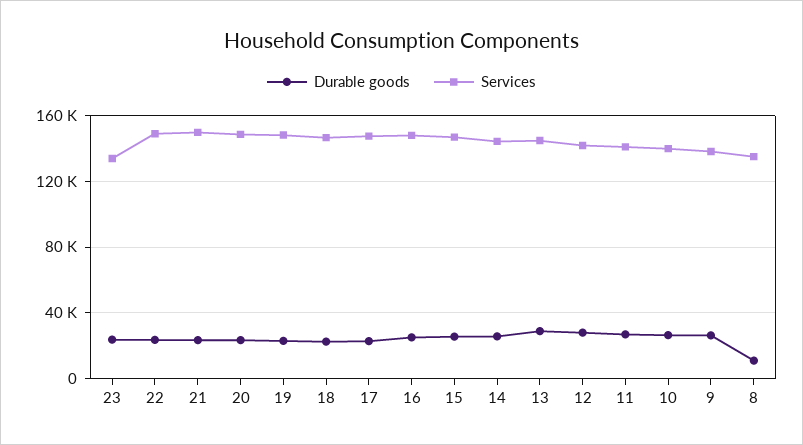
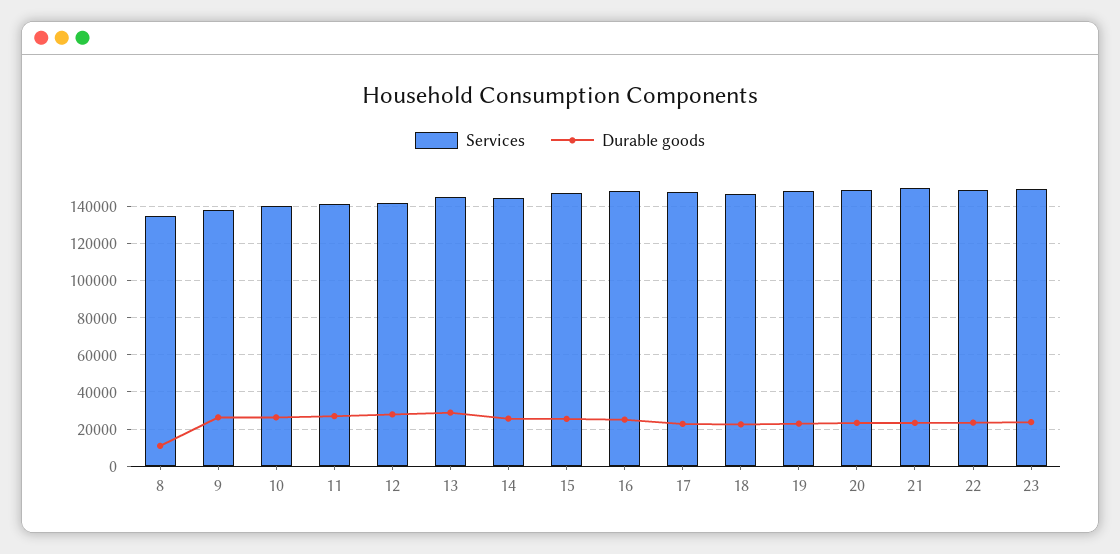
Services, 23: 135000 -> 150000

